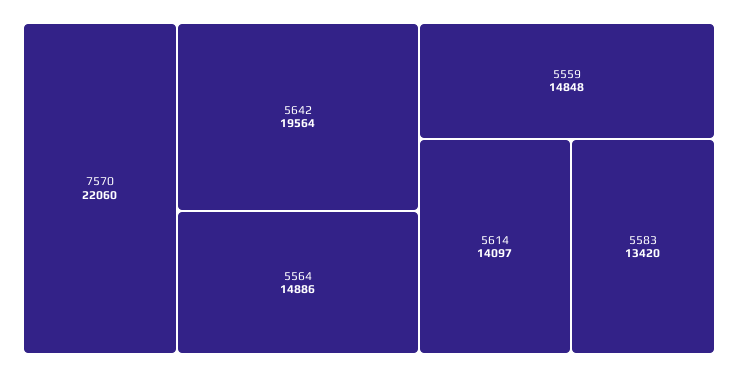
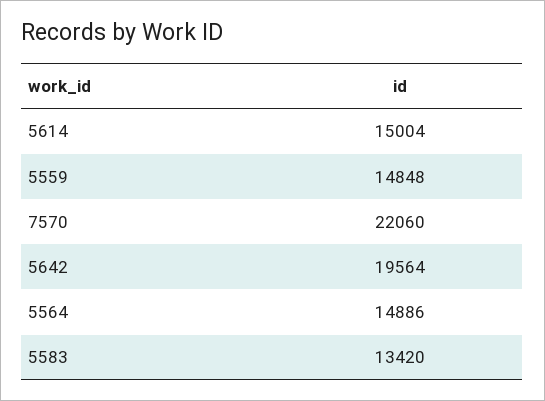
5614: 14097 -> 15004

